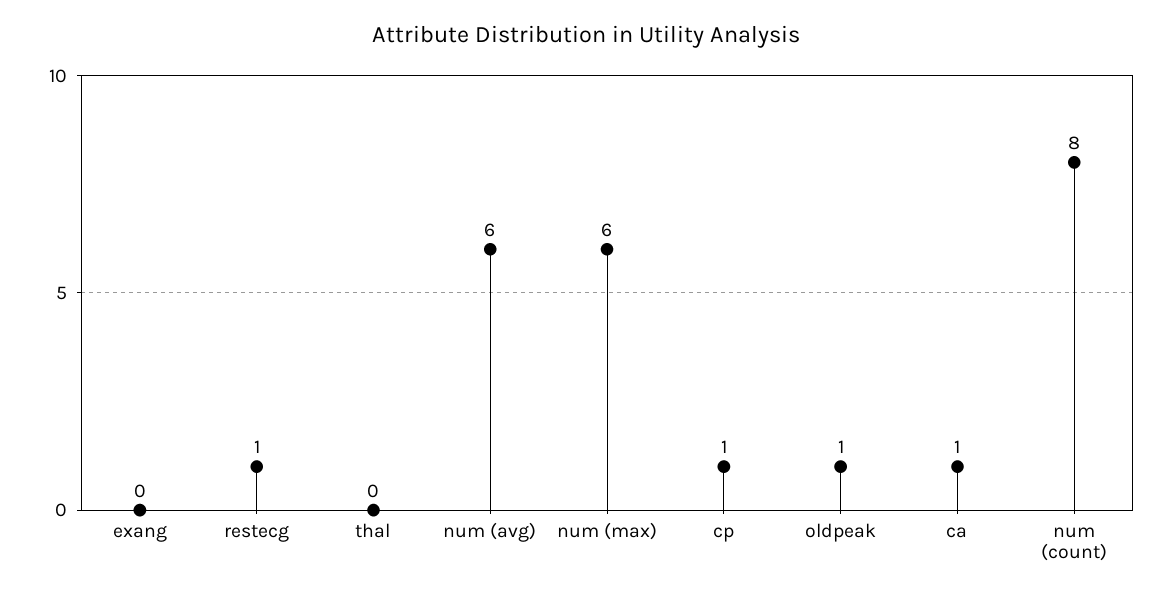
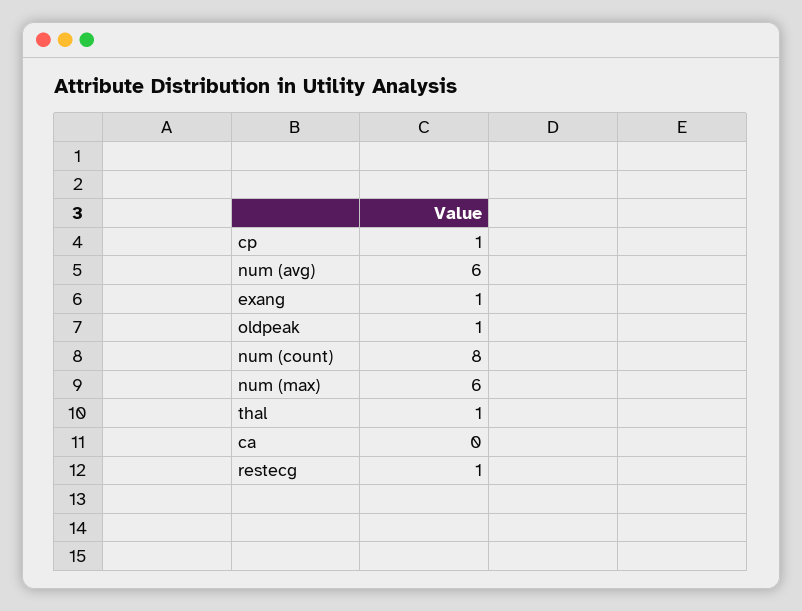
exang: 0 -> 1
thal: 0 -> 1
ca: 1 -> 0

